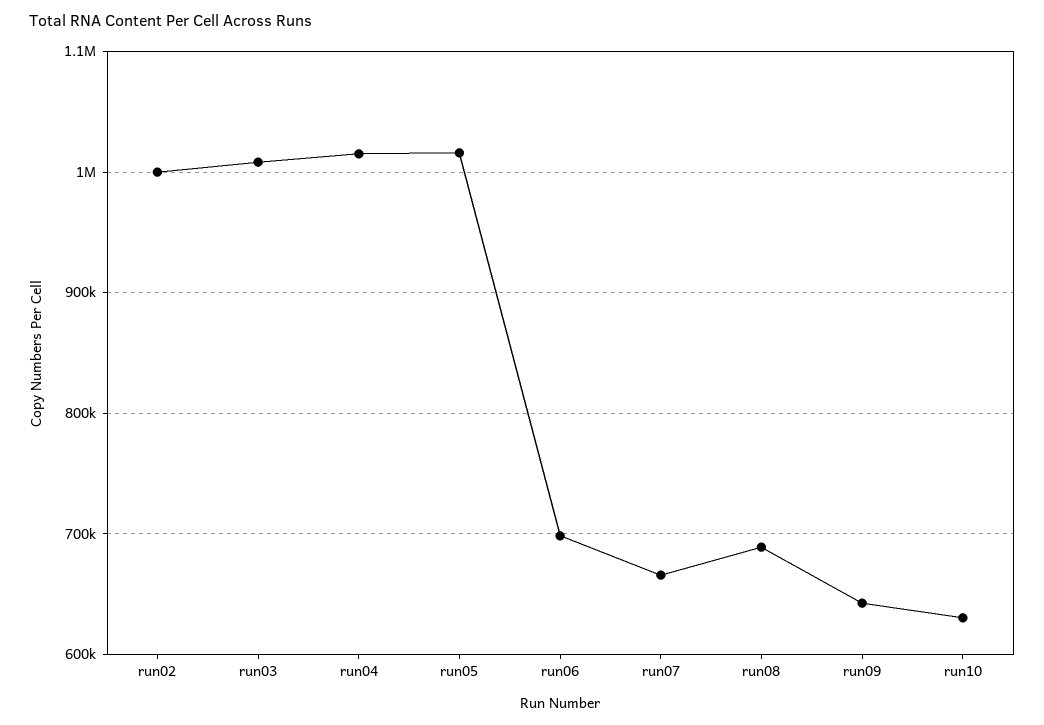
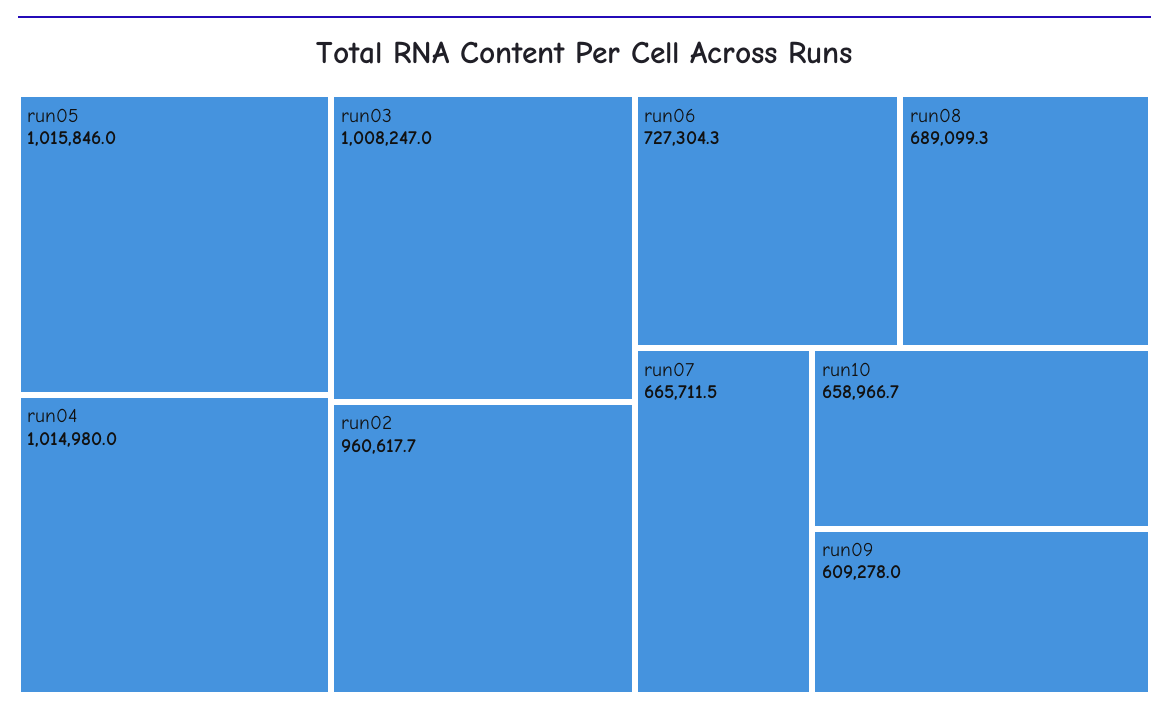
run02: 1000000 -> 960617.7
run06: 700000 -> 727304.3
run09: 640000 -> 609278
run10: 630000 -> 658966.7

